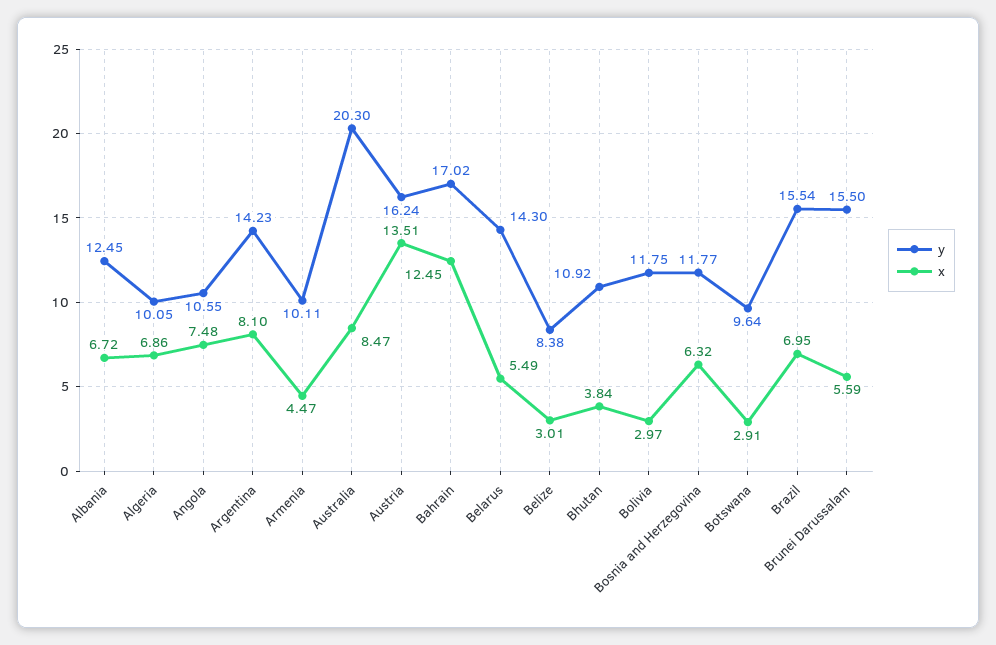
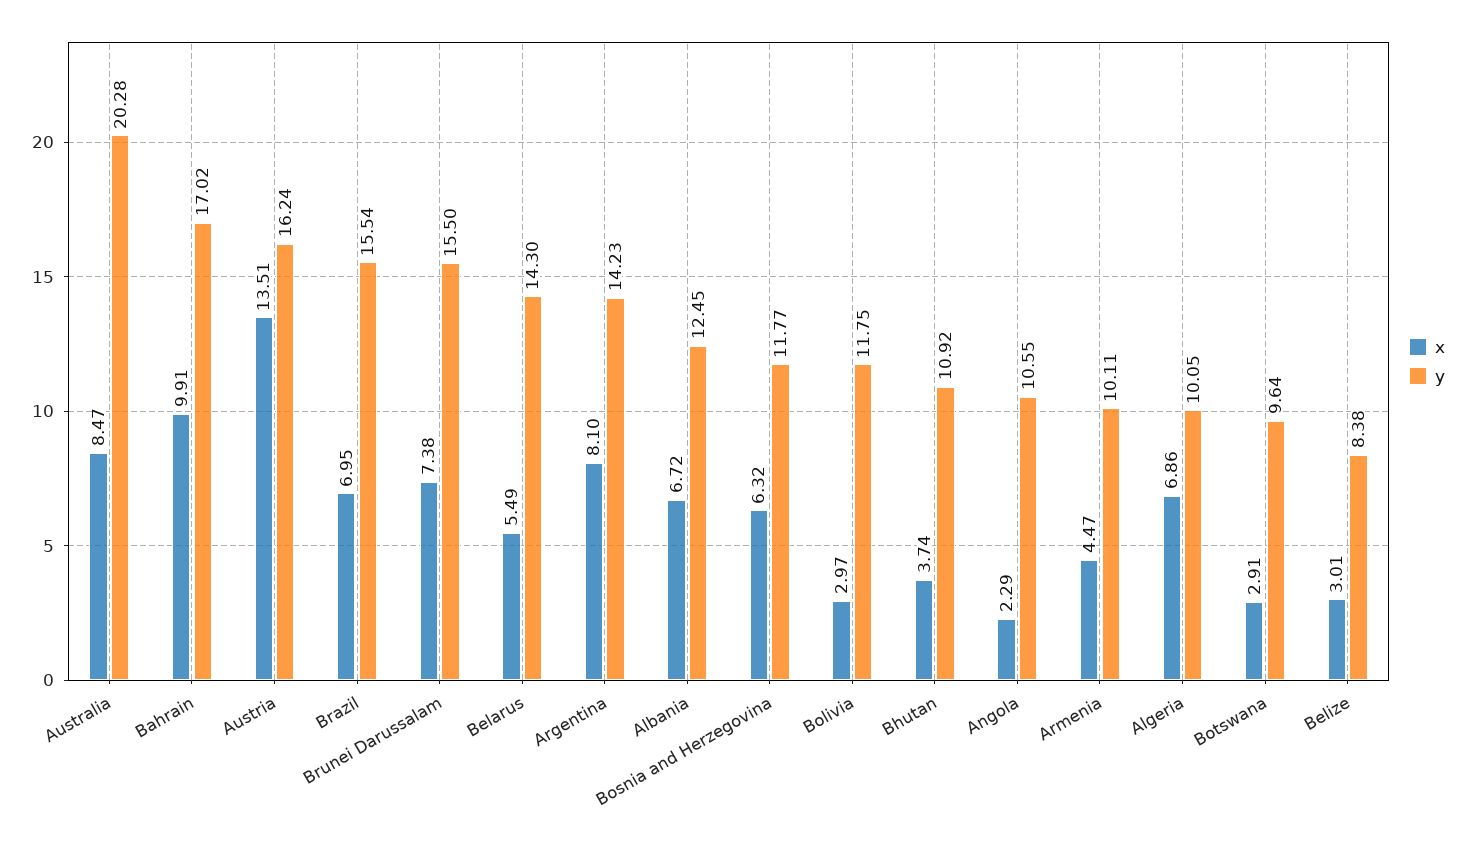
x, Angola: 7.48 -> 2.29
y, Australia: 20.3 -> 20.28
x, Bahrain: 12.45 -> 9.91
x, Bhutan: 3.84 -> 3.74
x, Brunei Darussalam: 5.59 -> 7.38

